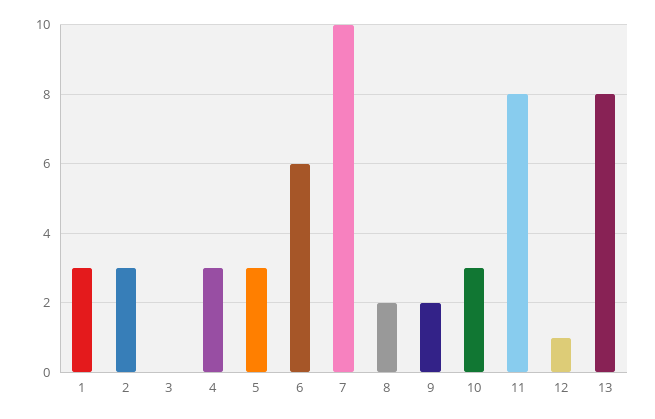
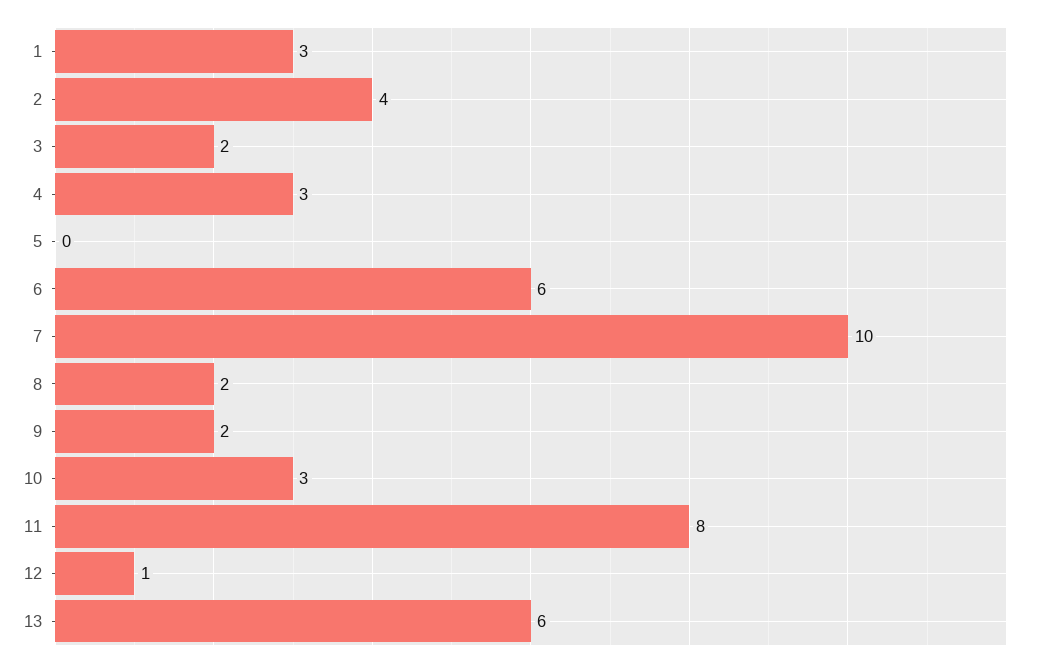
2: 3 -> 4
3: 0 -> 2
5: 3 -> 0
13: 8 -> 6

